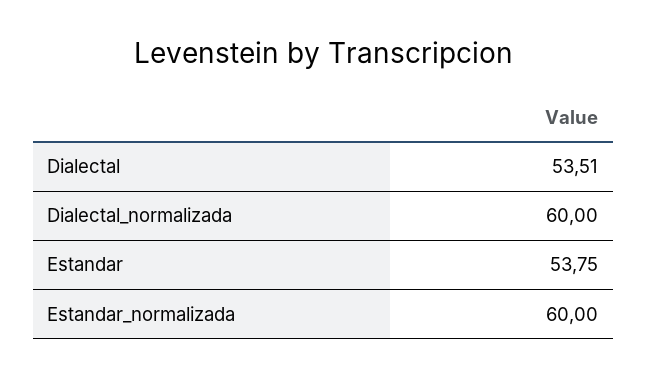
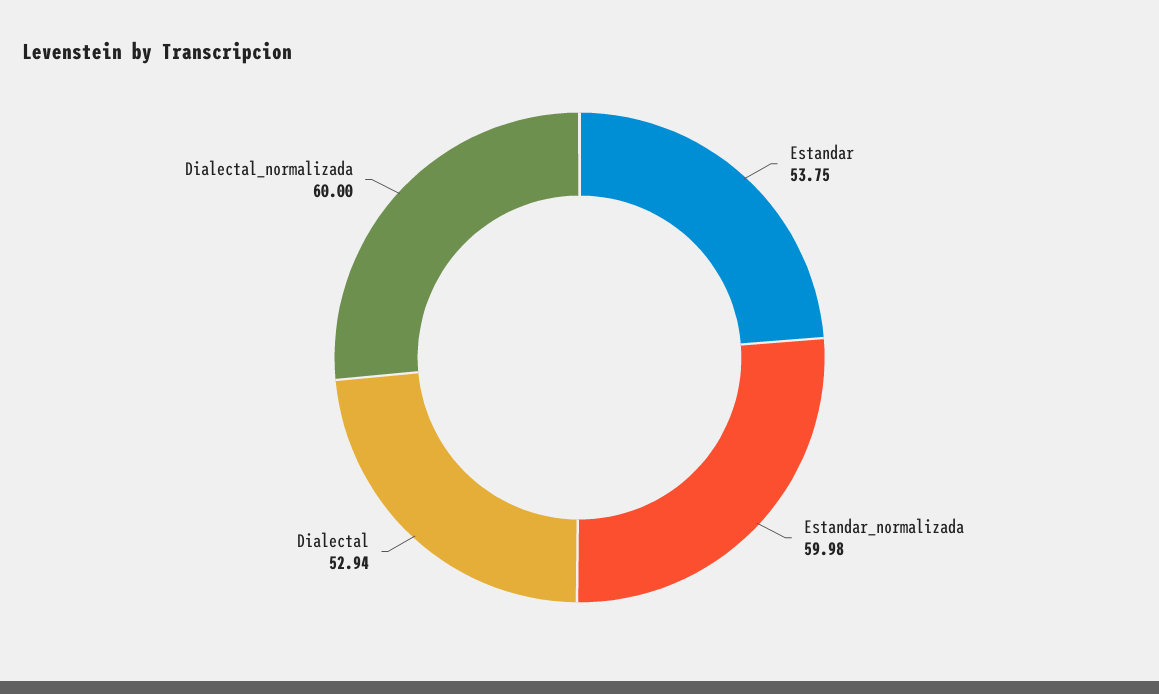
Dialectal: 53.51 -> 52.94
Estandar_normalizada: 60 -> 59.98

